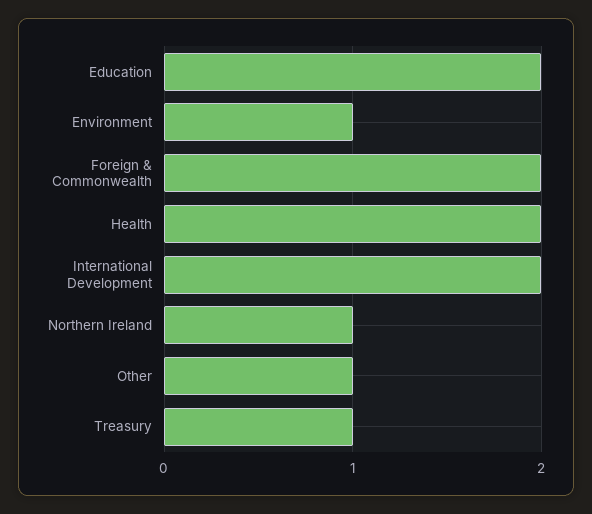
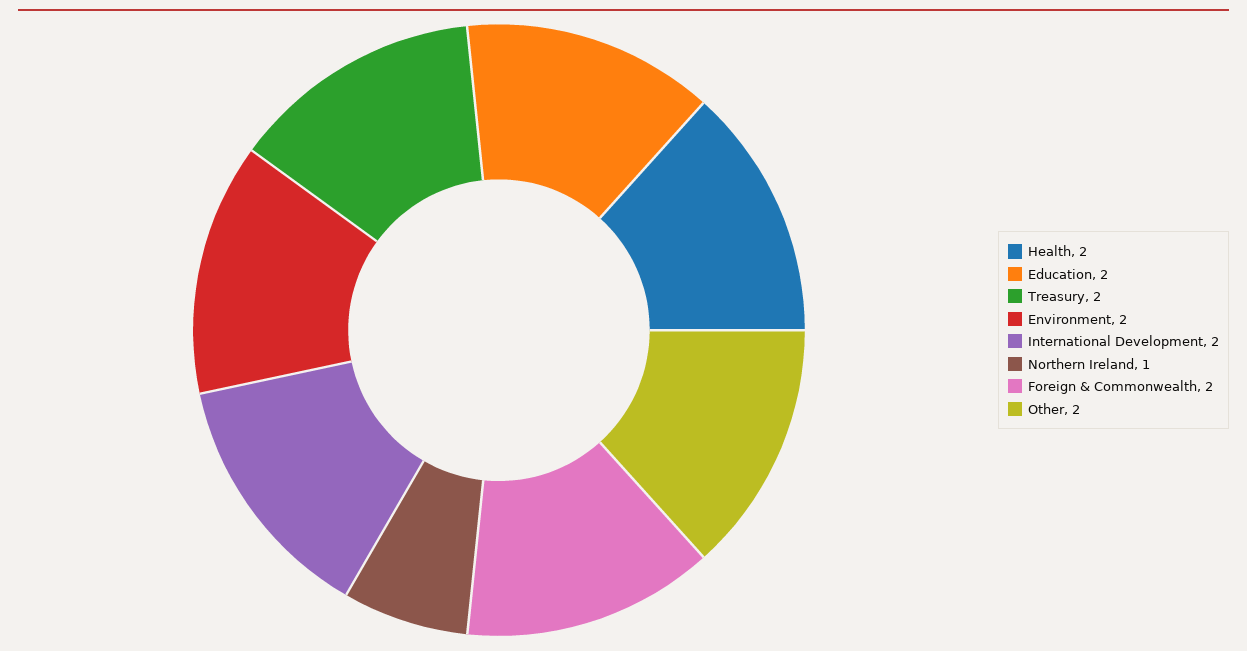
Environment: 1 -> 2
Other: 1 -> 2
Treasury: 1 -> 2

